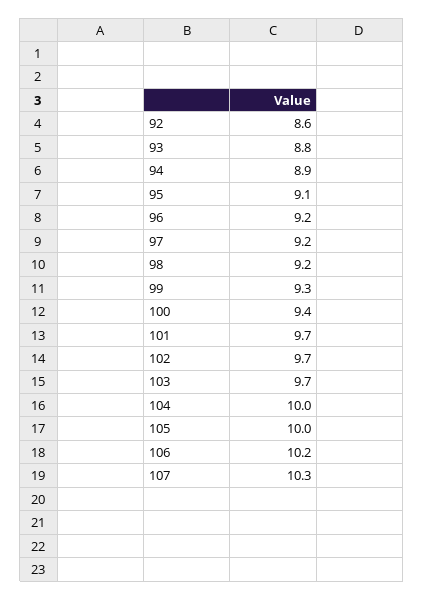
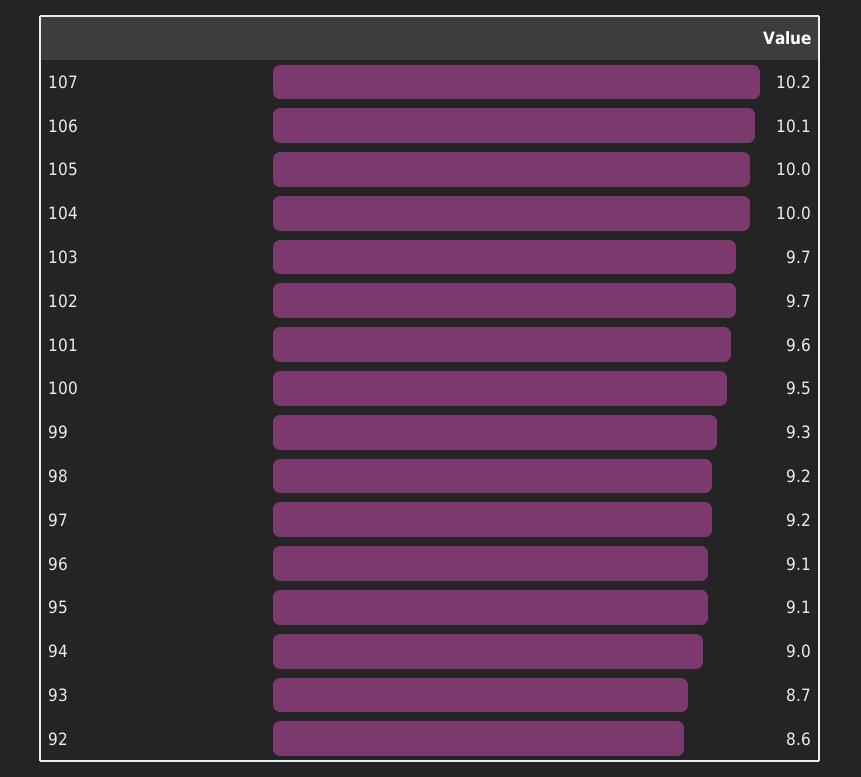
93: 8.8 -> 8.7
94: 8.9 -> 9
96: 9.2 -> 9.1
100: 9.4 -> 9.5
101: 9.7 -> 9.6
106: 10.2 -> 10.1
107: 10.3 -> 10.2

